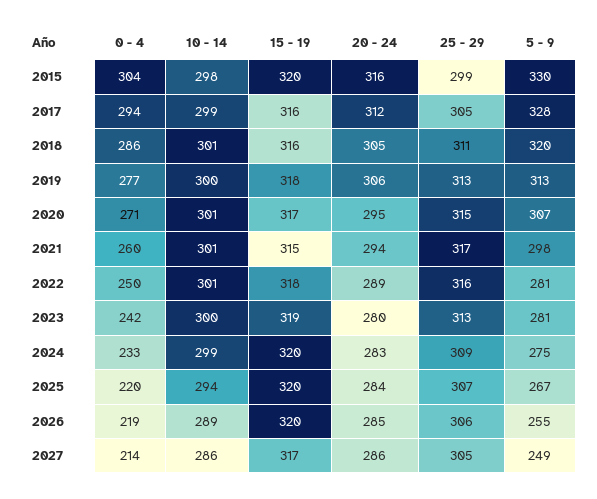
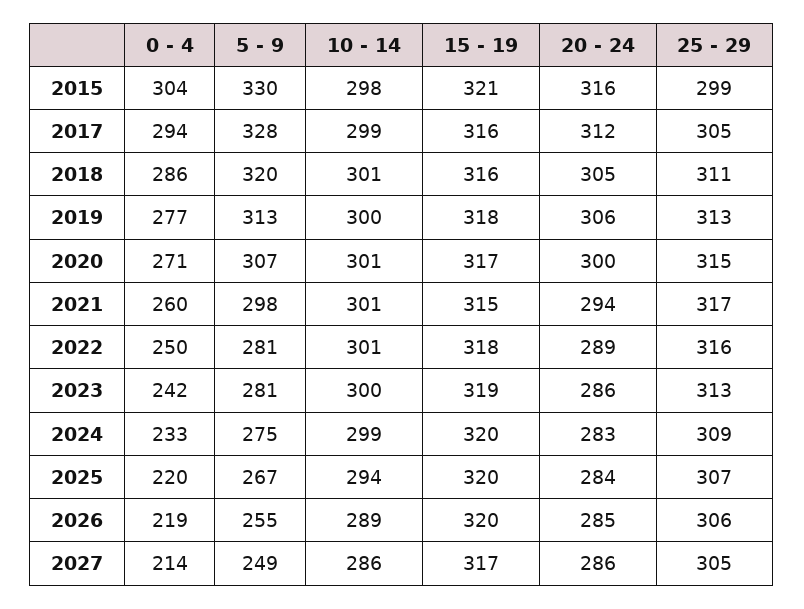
15 - 19, 2015: 320 -> 321
20 - 24, 2020: 295 -> 300
20 - 24, 2023: 280 -> 286

